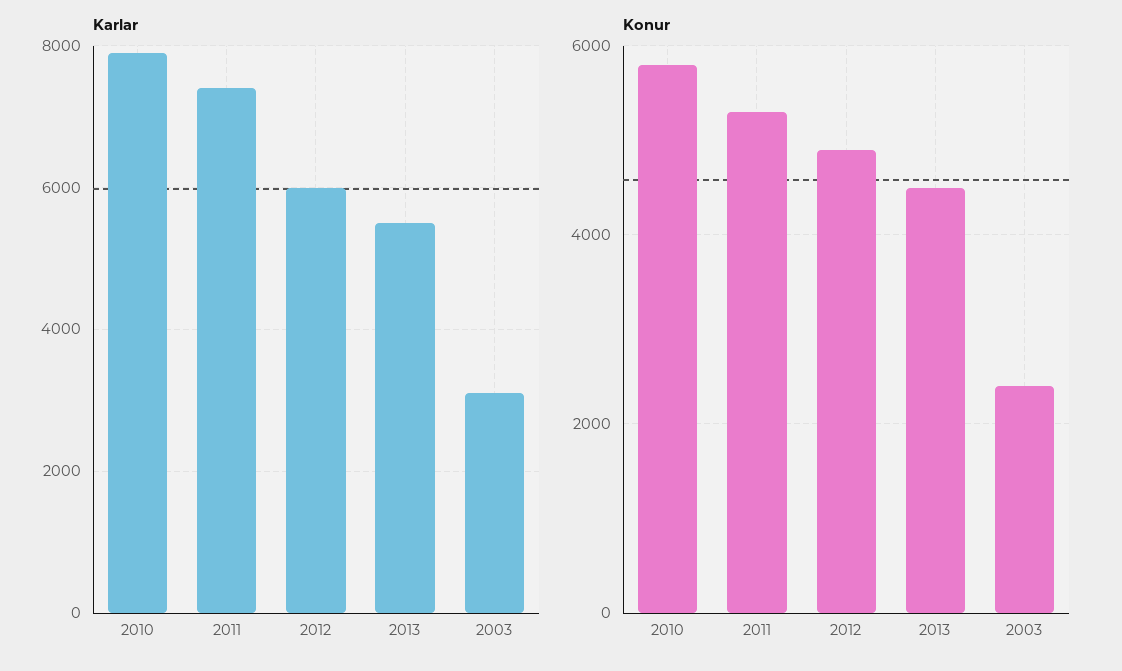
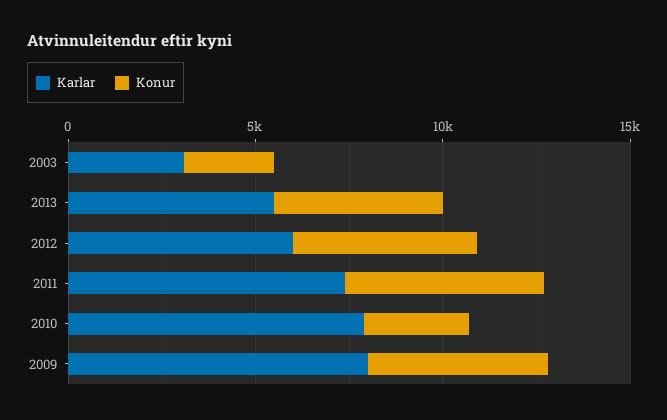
Konur, 2010: 5800 -> 3000
Karlar, 2009: none -> 8000
Konur, 2009: none -> 5000

